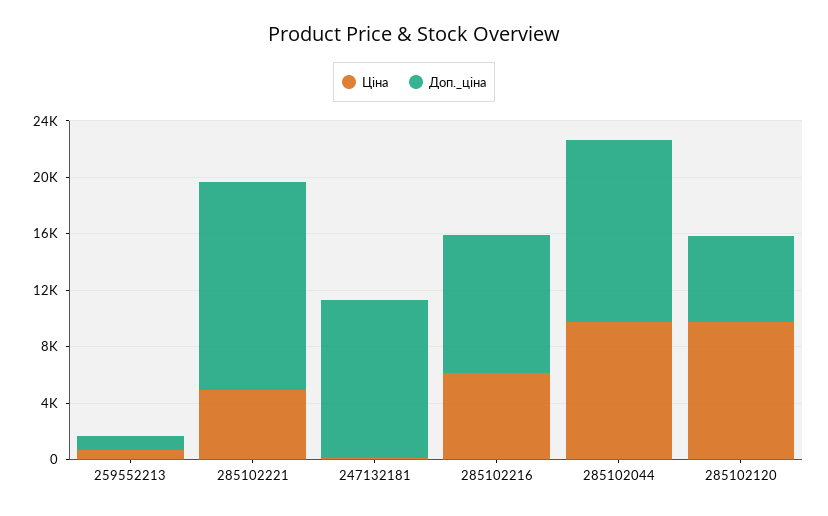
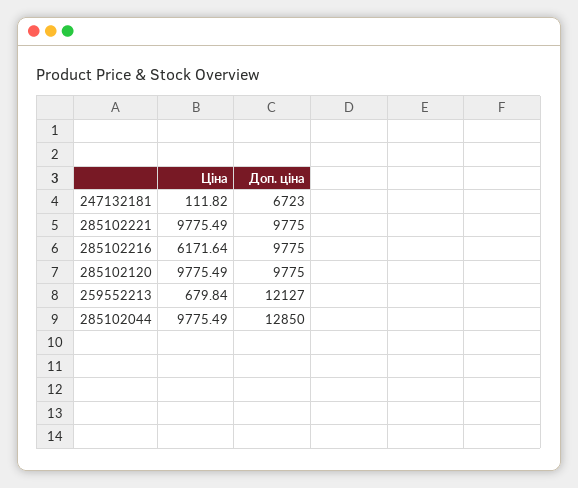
Доп._ціна, 259552213: 1000 -> 12127
Ціна, 285102221: 5000 -> 9775.49
Доп._ціна, 285102221: 15000 -> 9775
Доп._ціна, 247132181: 11000 -> 6723
Доп._ціна, 285102120: 6000 -> 9775

